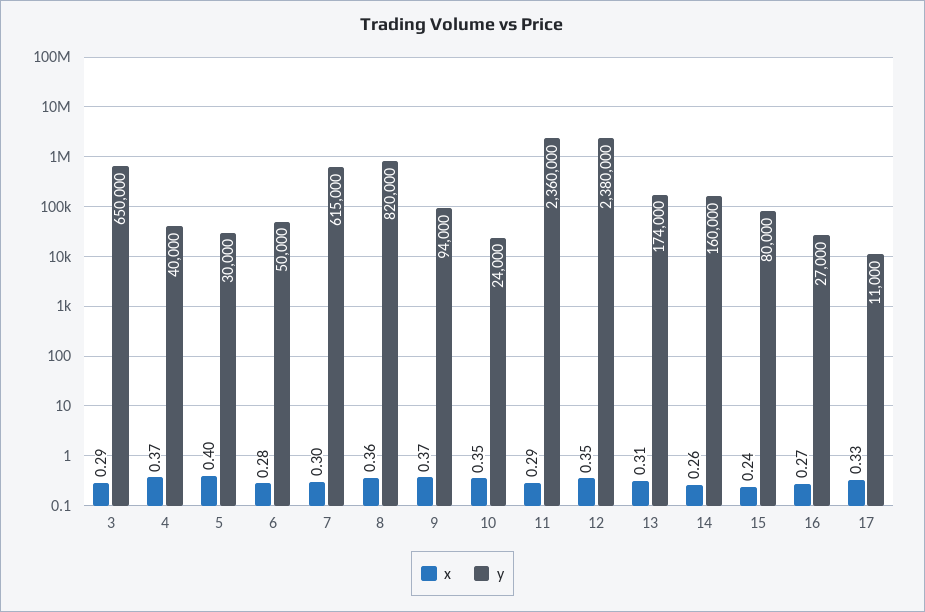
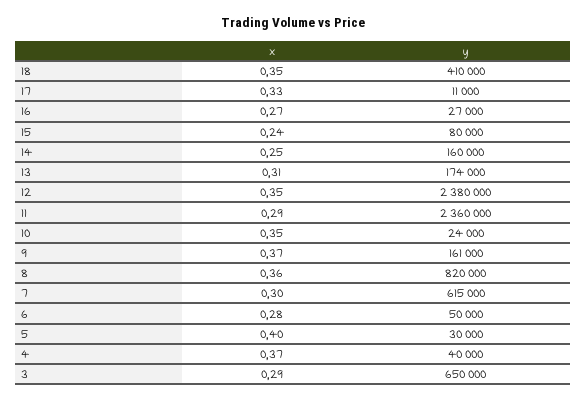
y, 9: 94000 -> 161000
x, 14: 0.26 -> 0.25
x, 18: none -> 0.35
y, 18: none -> 410000

